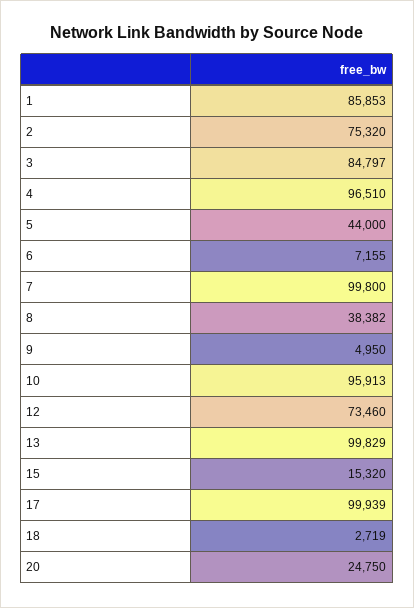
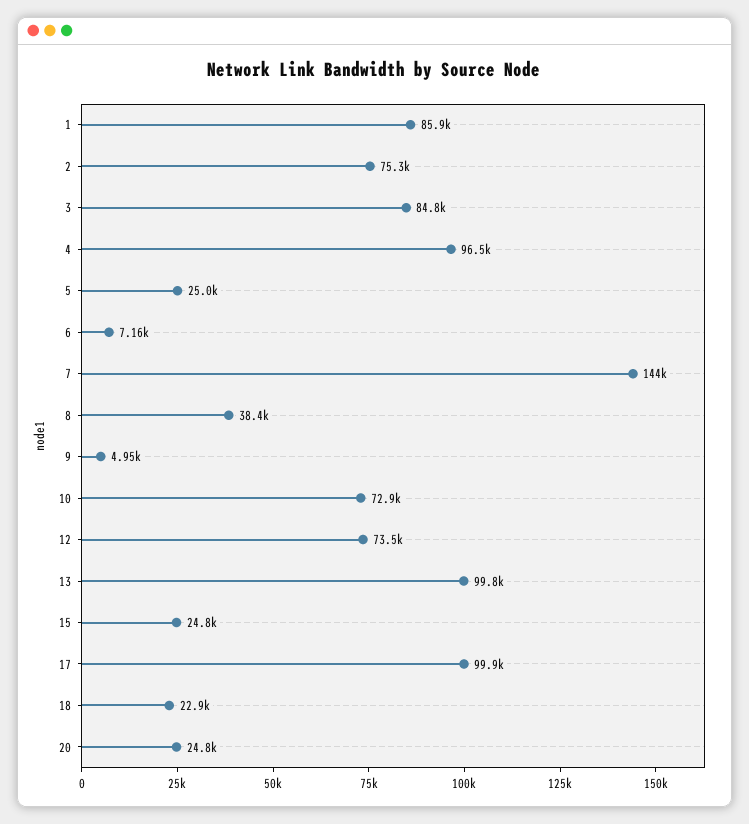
5: 44000 -> 25000
7: 99800 -> 144000
10: 95913 -> 72900
15: 15320 -> 24800
18: 2719 -> 22900

